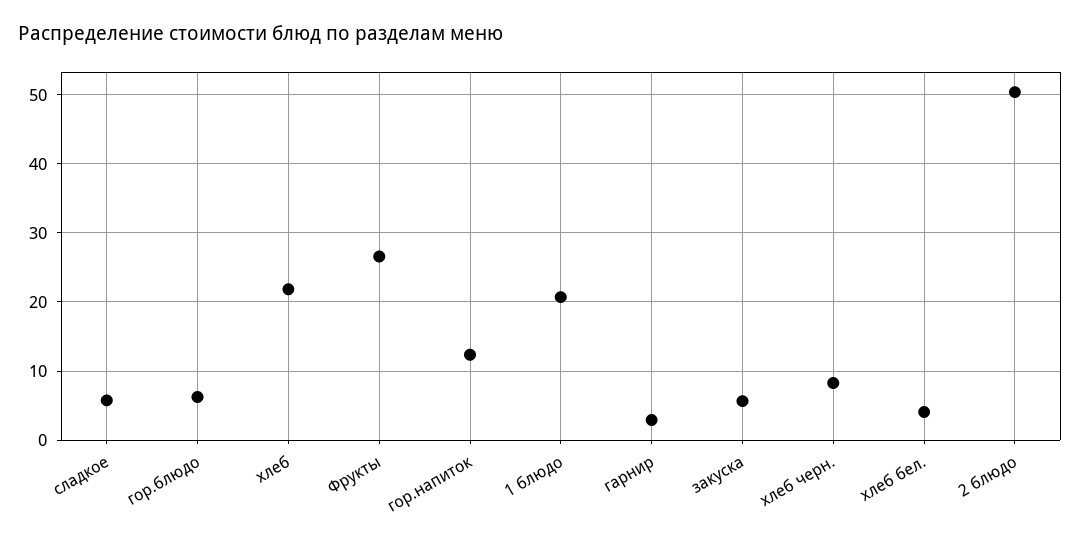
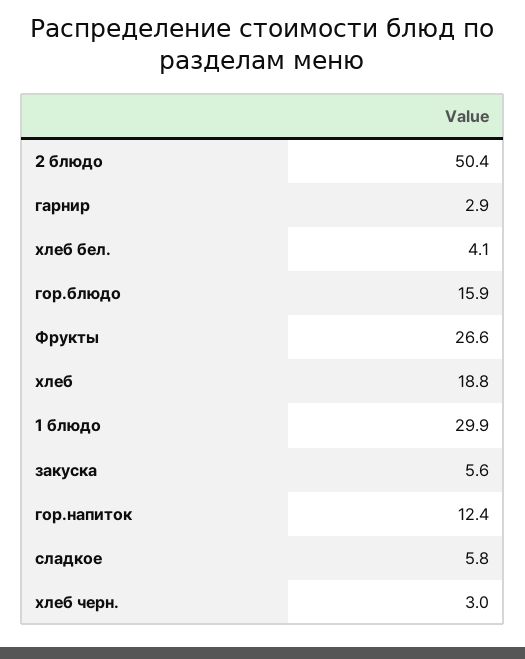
гор.блюдо: 6 -> 15.9
хлеб: 22 -> 18.8
1 блюдо: 21 -> 29.9
хлеб черн.: 8 -> 3

